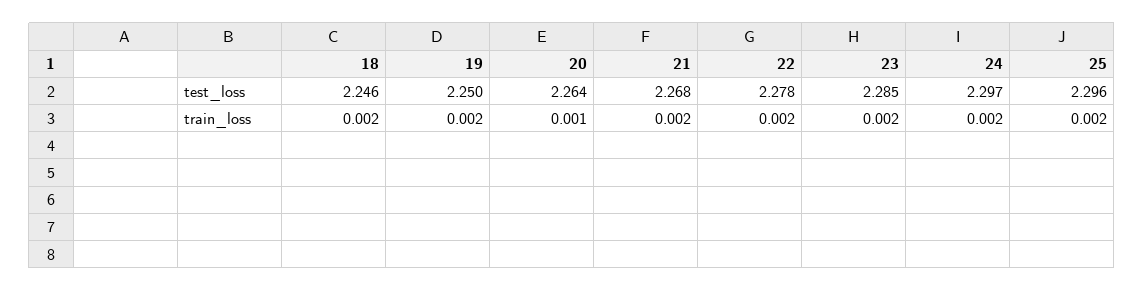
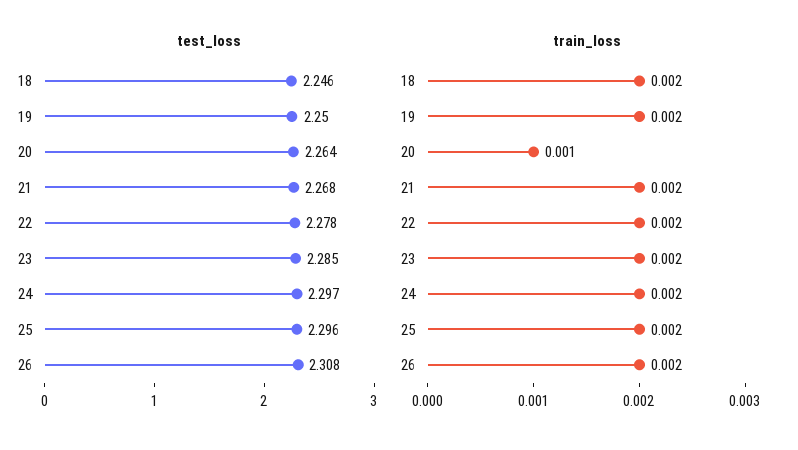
test_loss, 26: none -> 2.308
train_loss, 26: none -> 0.002

